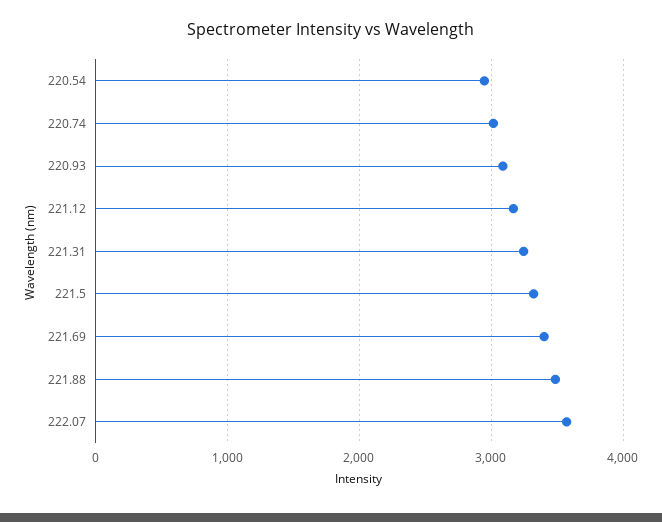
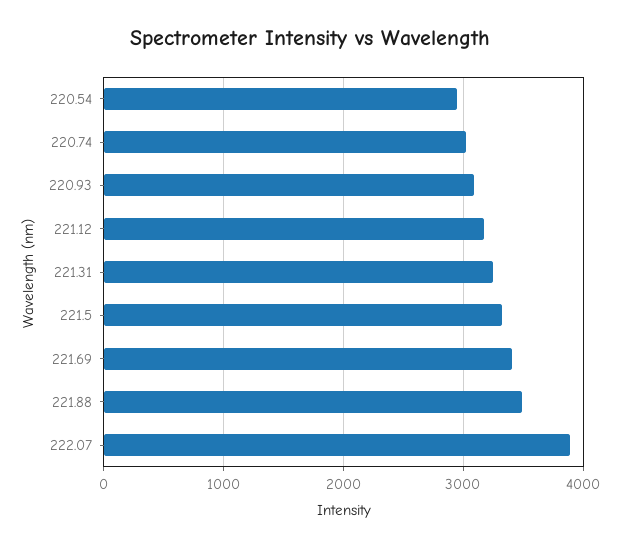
222.07: 3600 -> 3900

